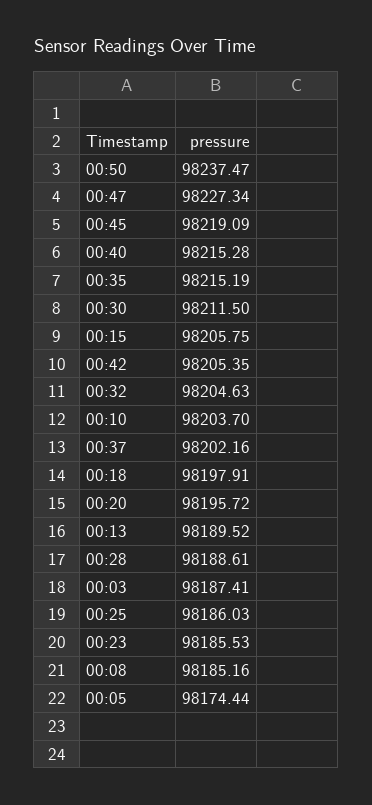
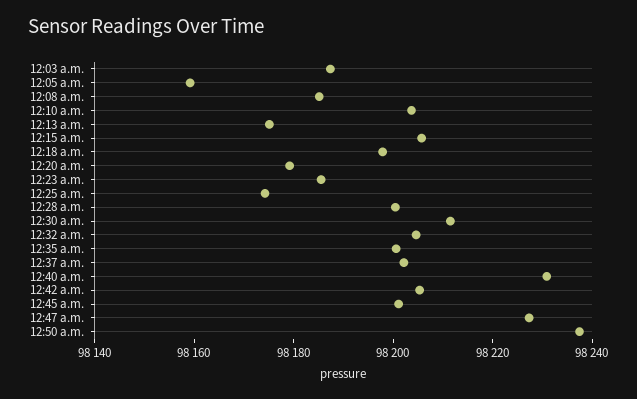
00:45: 98219.09 -> 98200
00:40: 98215.28 -> 98230
00:35: 98215.19 -> 98200
00:20: 98195.72 -> 98180
00:13: 98189.52 -> 98175
00:28: 98188.61 -> 98200
00:25: 98186.03 -> 98175
00:05: 98174.44 -> 98160

